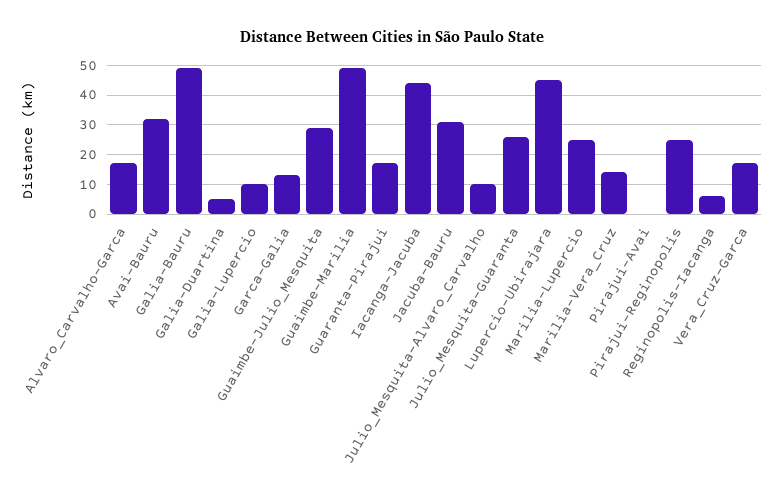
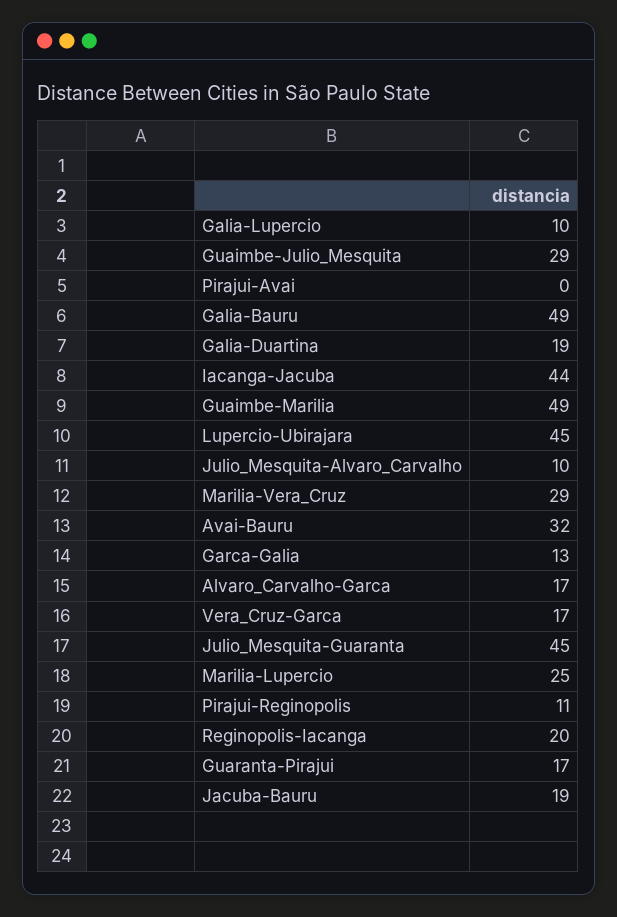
Galia-Duartina: 5 -> 19
Jacuba-Bauru: 30 -> 19
Julio_Mesquita-Guaranta: 25 -> 45
Marilia-Vera_Cruz: 15 -> 29
Pirajui-Reginopolis: 25 -> 11
Reginopolis-Iacanga: 5 -> 20

